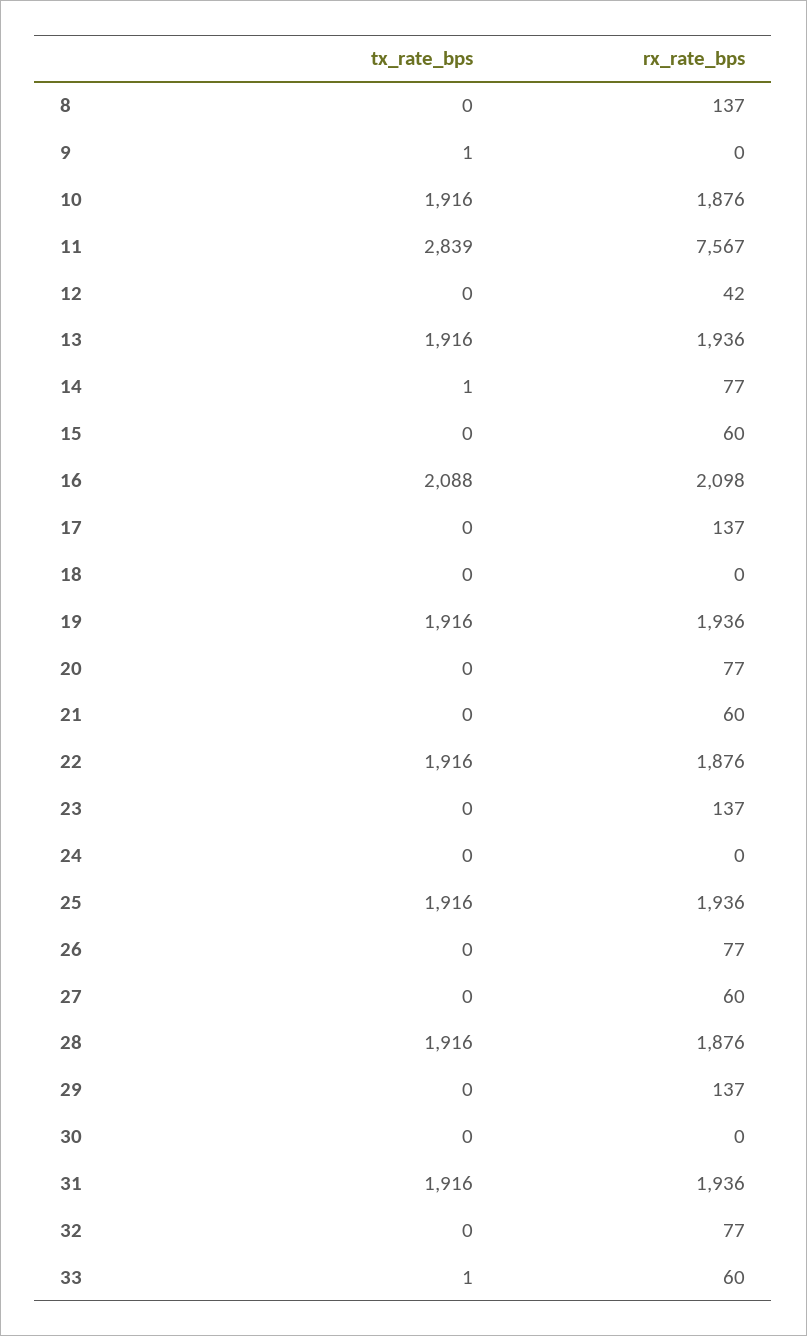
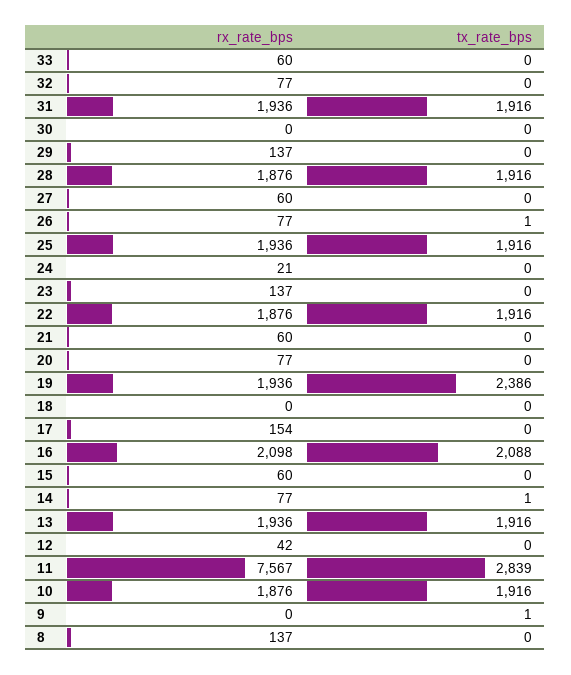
rx_rate_bps, 17: 137 -> 154
tx_rate_bps, 19: 1916 -> 2386
rx_rate_bps, 24: 0 -> 21
tx_rate_bps, 26: 0 -> 1
tx_rate_bps, 33: 1 -> 0

